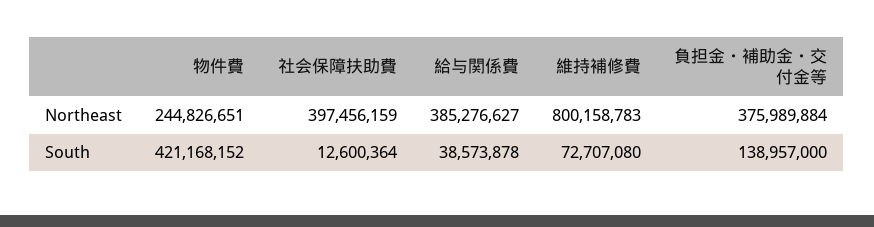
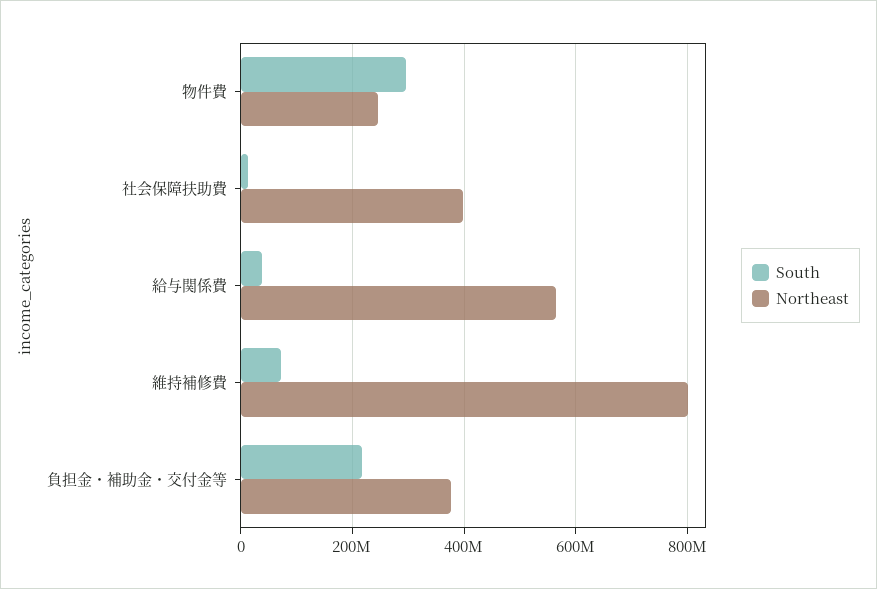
Northeast, 給与関係費: 385276627 -> 560000000
South, 物件費: 421168152 -> 300000000
South, 負担金・補助金・交付金等: 138957000 -> 220000000

